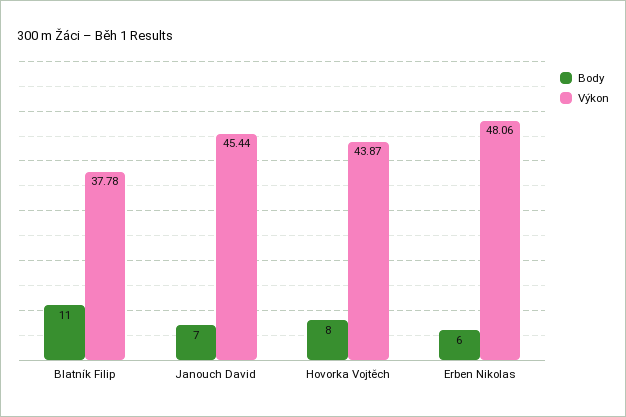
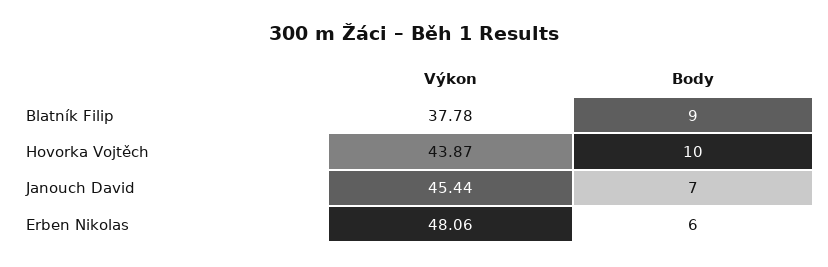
Body, Blatník Filip: 11 -> 9
Body, Hovorka Vojtěch: 8 -> 10

